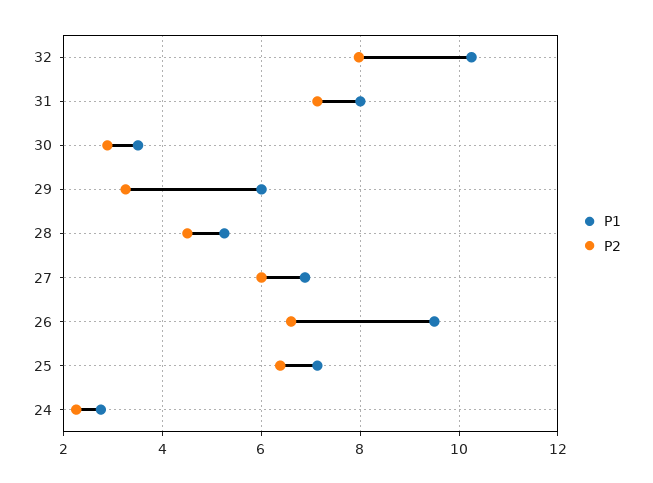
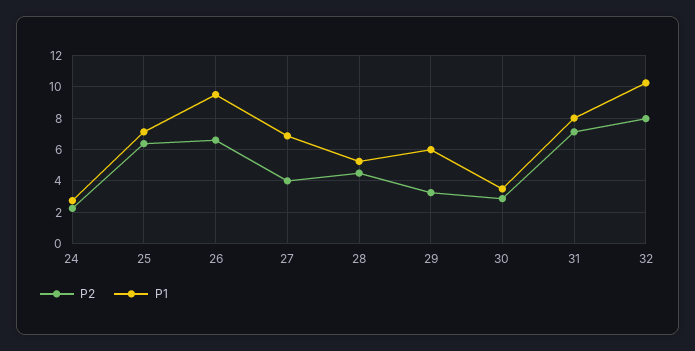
P2, 27: 6 -> 4

